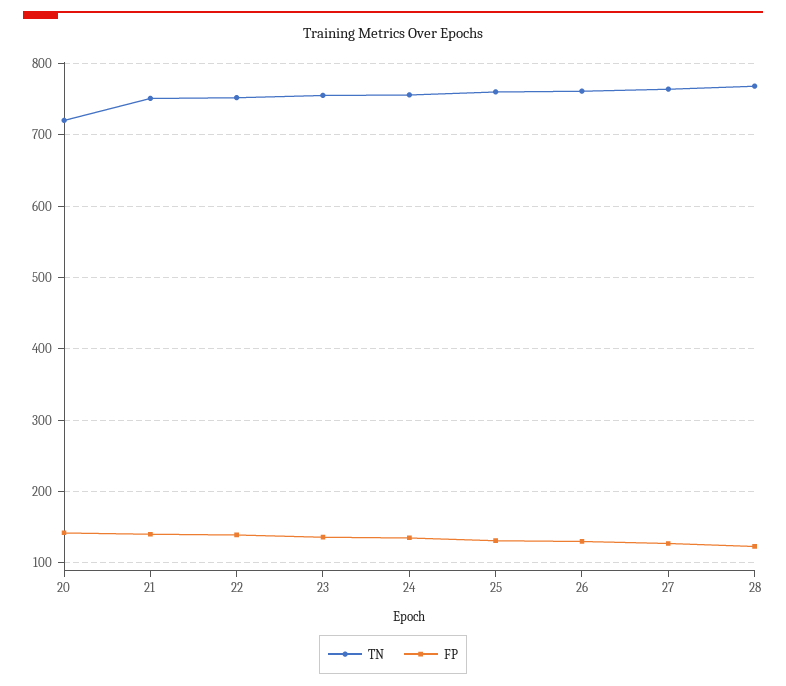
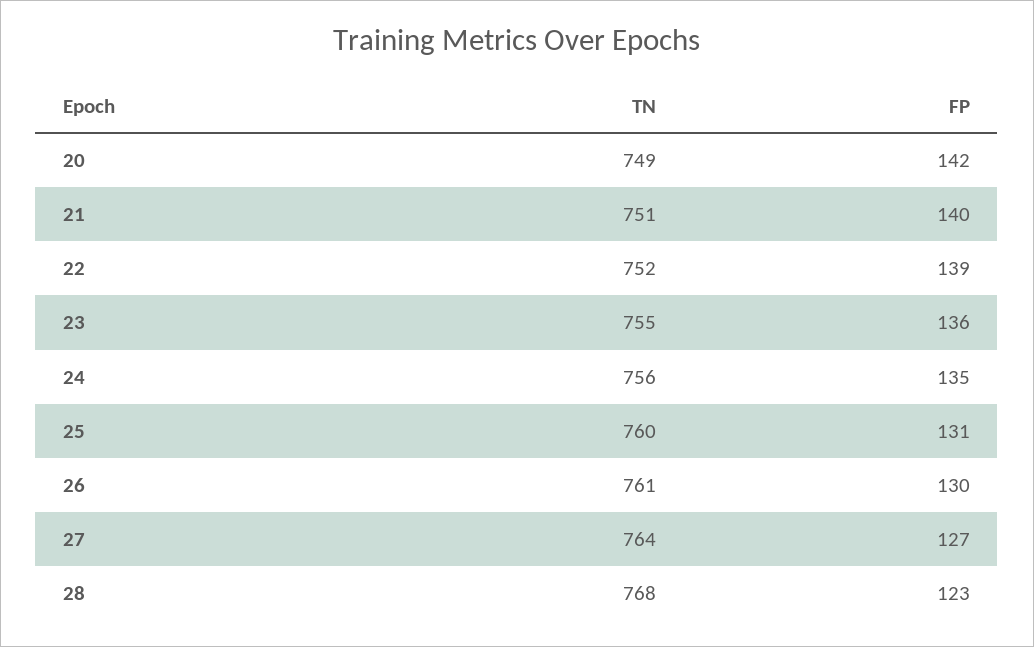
TN, 20: 720 -> 749

